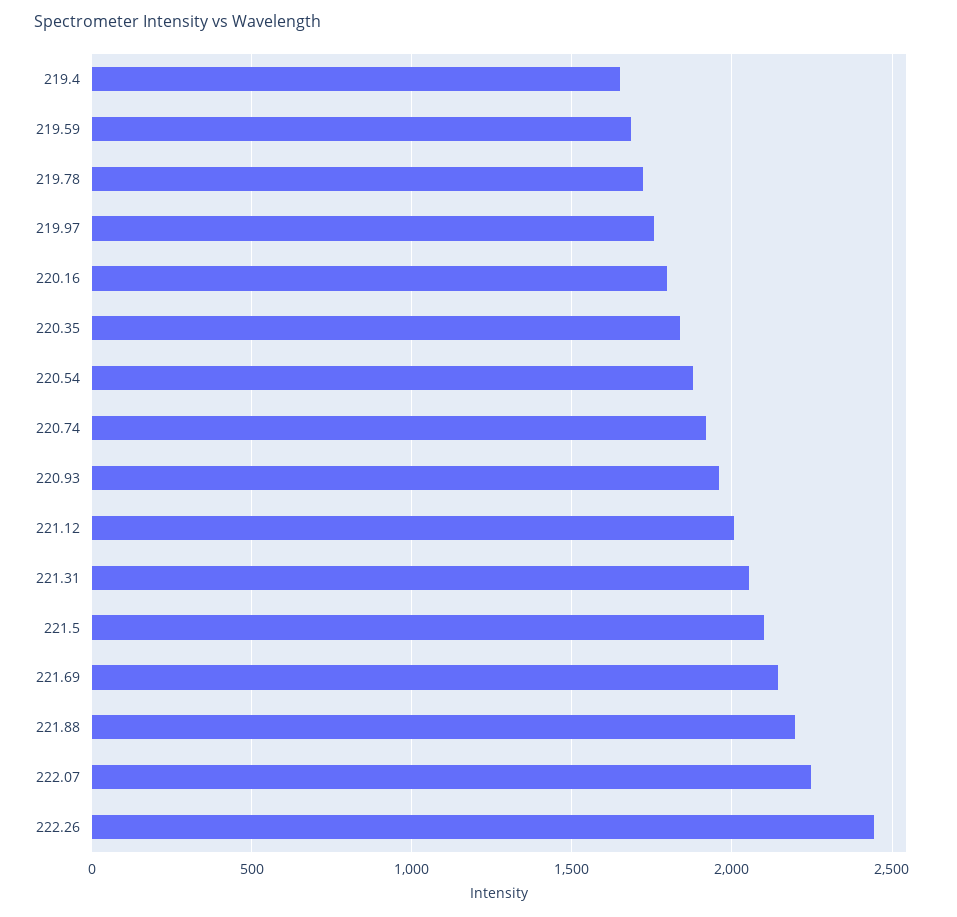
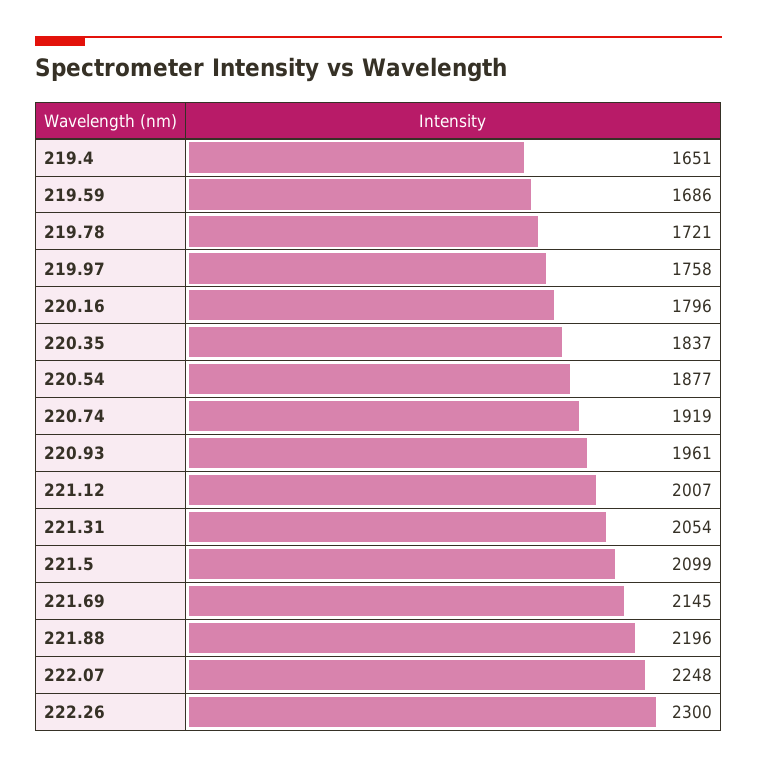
222.26: 2450 -> 2300

